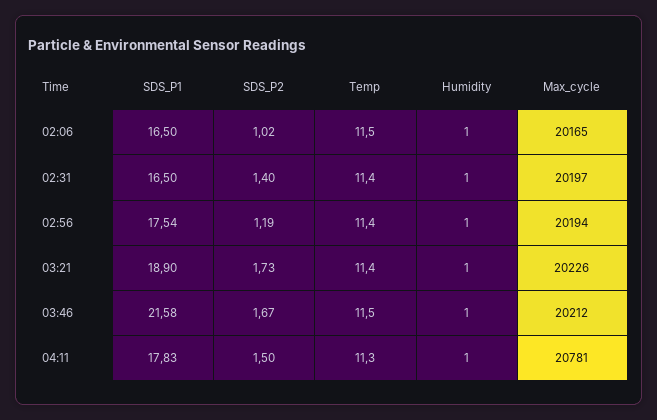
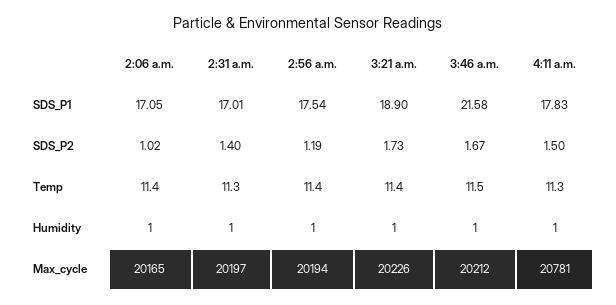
SDS_P1, 02:06: 16.5 -> 17.05
Temp, 02:06: 11.5 -> 11.4
SDS_P1, 02:31: 16.5 -> 17.01
Temp, 02:31: 11.4 -> 11.3

